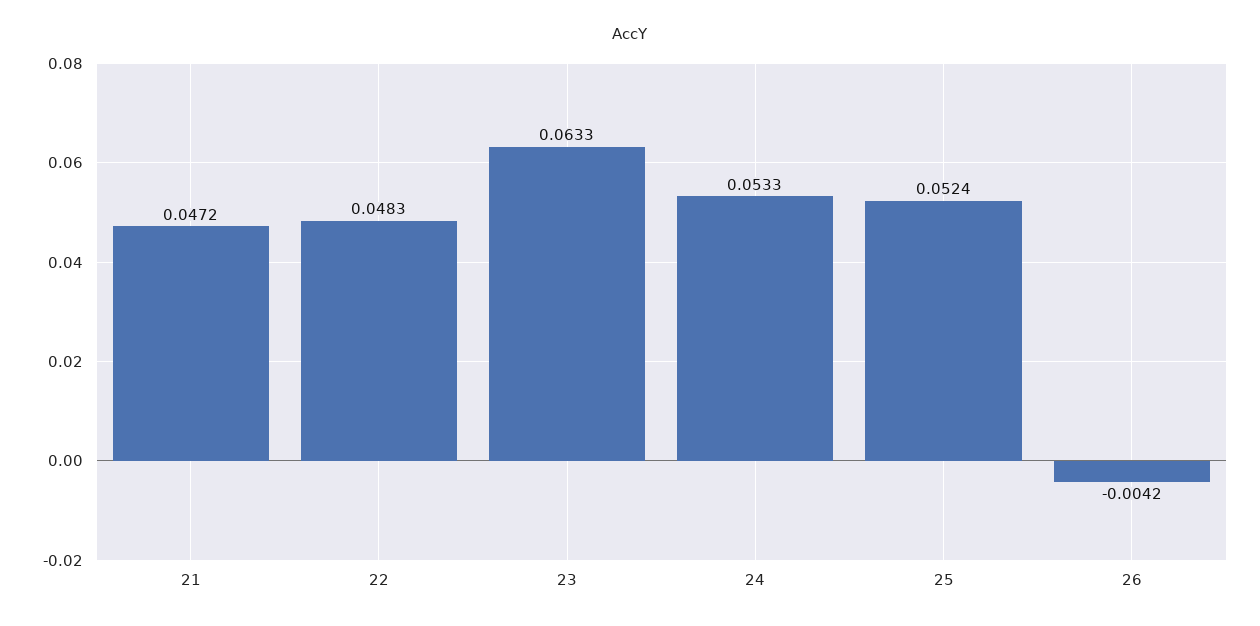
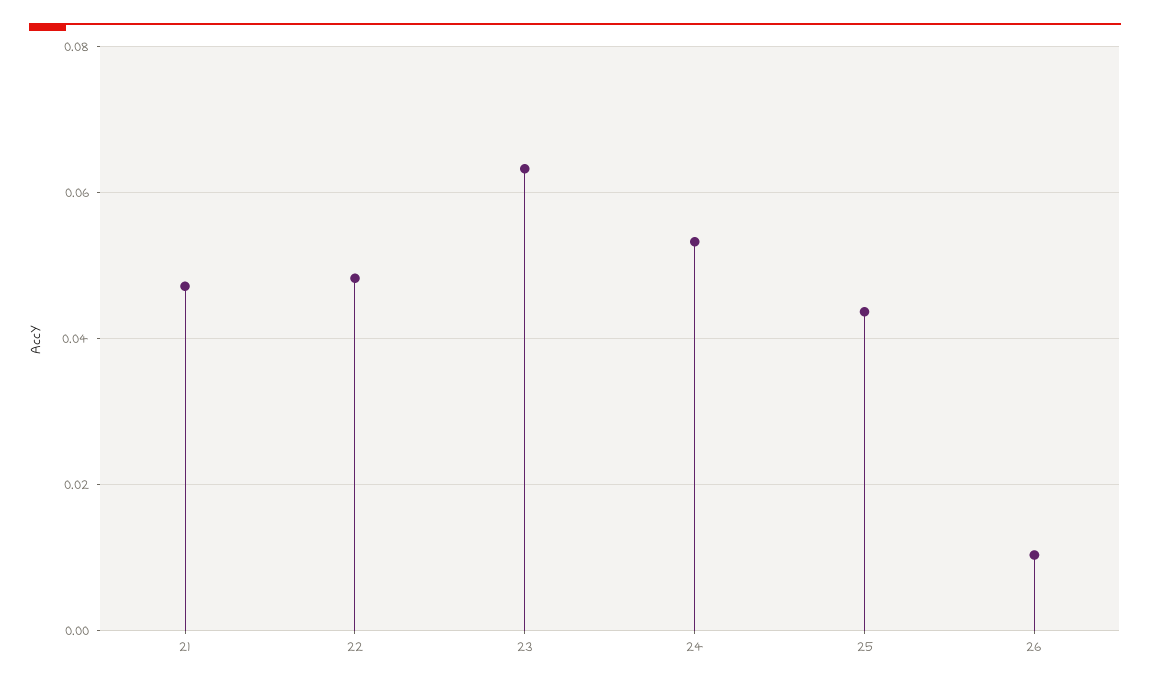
25: 0.0524 -> 0.044
26: -0.0042 -> 0.01

